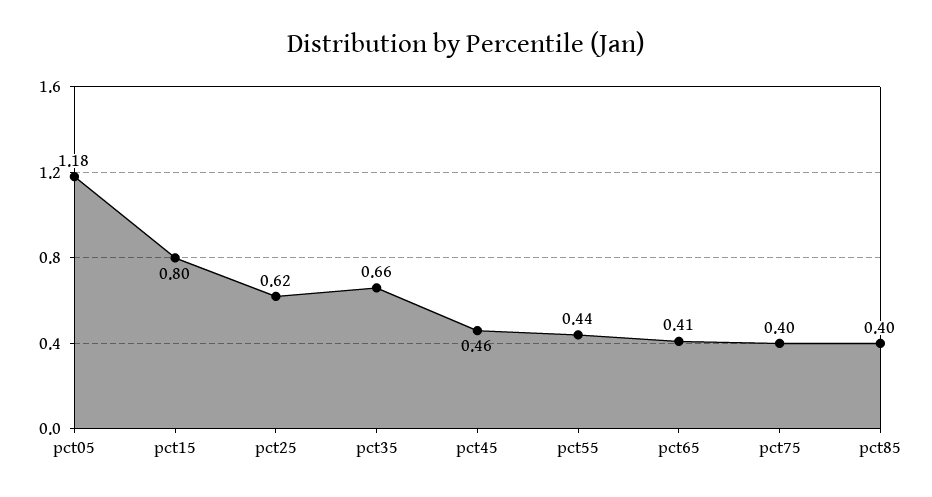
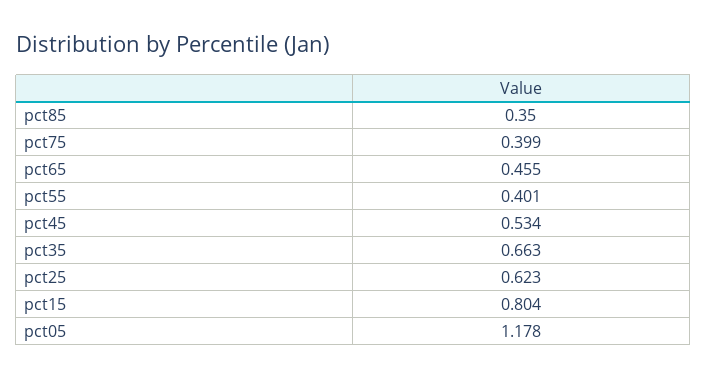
pct45: 0.46 -> 0.534
pct55: 0.44 -> 0.401
pct65: 0.41 -> 0.455
pct85: 0.4 -> 0.35

